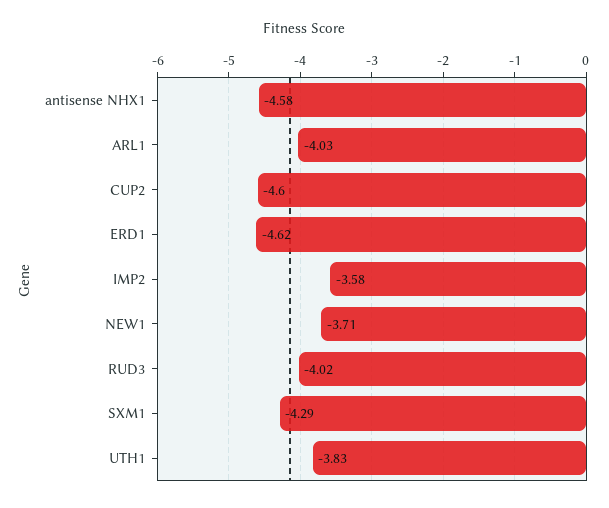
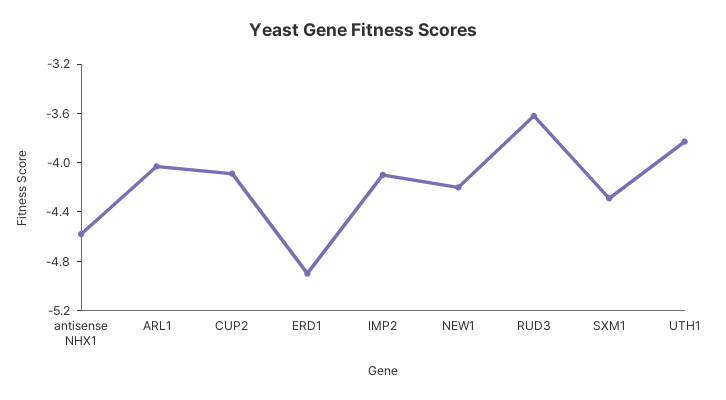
CUP2: -4.6 -> -4.1
ERD1: -4.62 -> -4.9
IMP2: -3.58 -> -4.1
NEW1: -3.71 -> -4.2
RUD3: -4.02 -> -3.6

